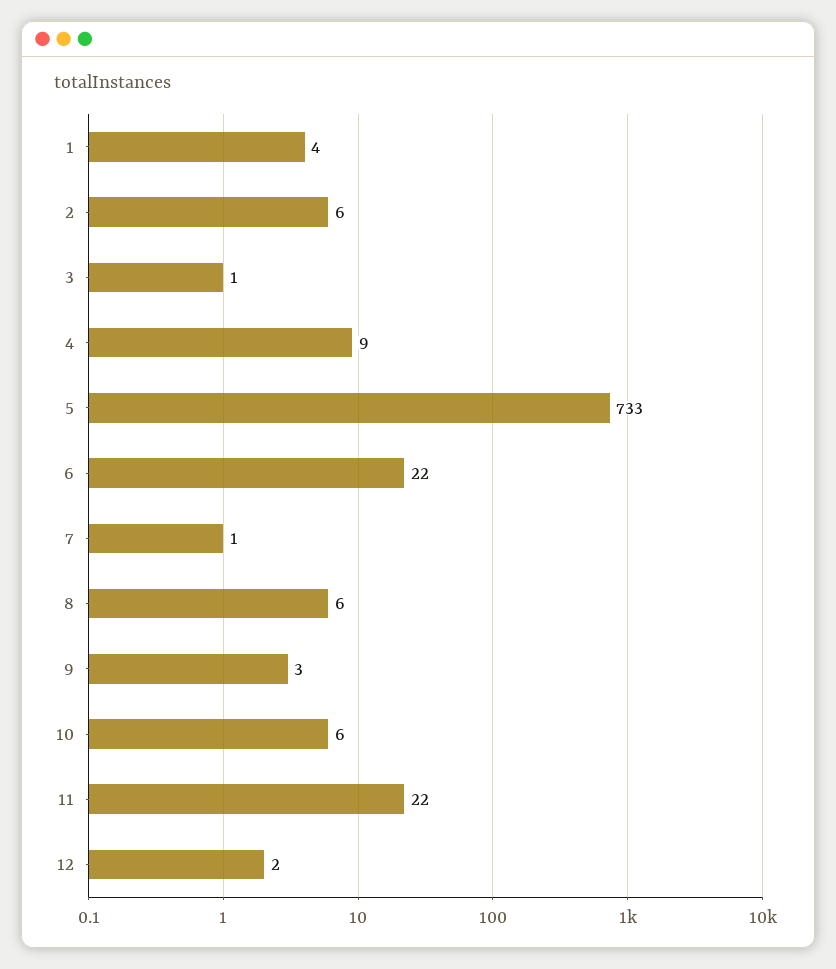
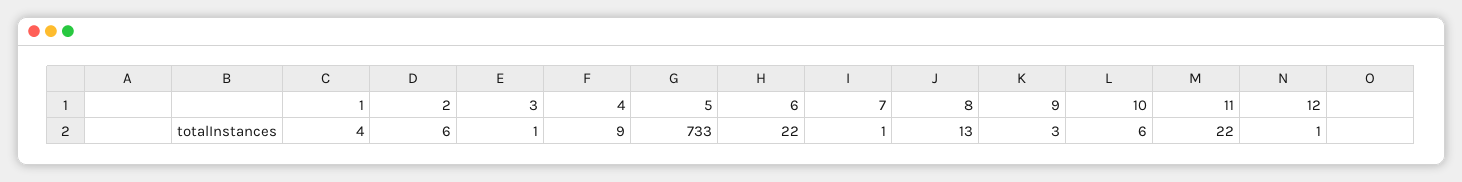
8: 6 -> 13
12: 2 -> 1

